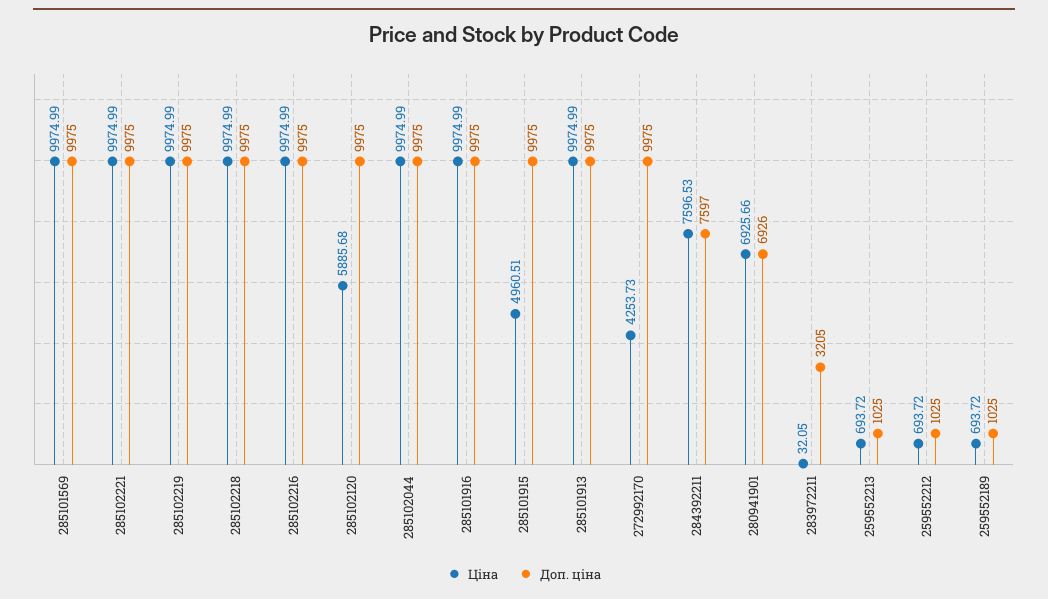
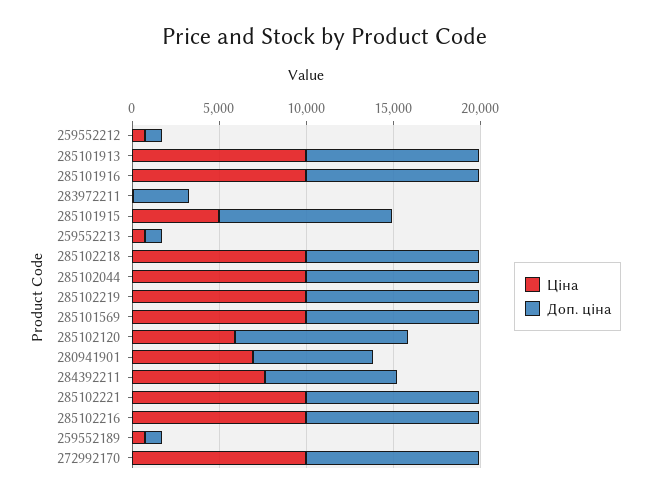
Ціна, 272992170: 4253.73 -> 10000

